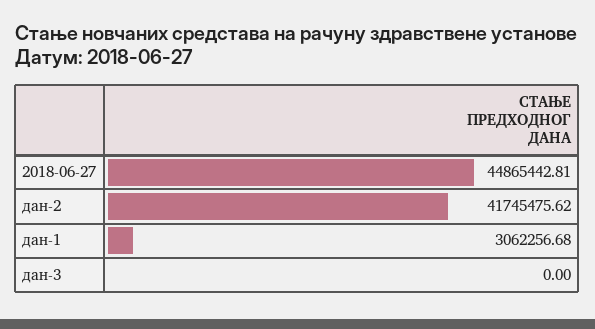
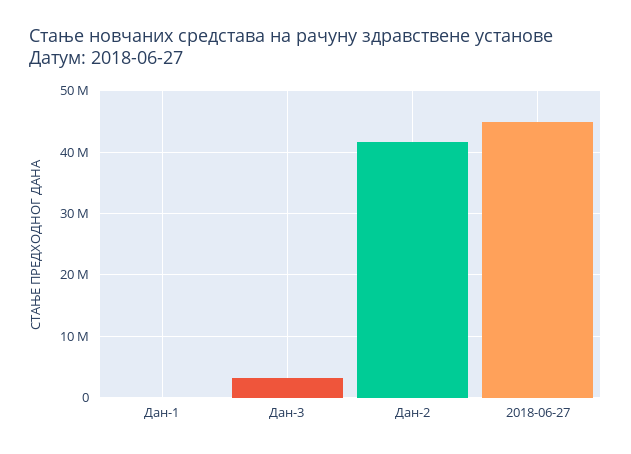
дан-1: 3062256.68 -> 0
дан-3: 0 -> 3000000

